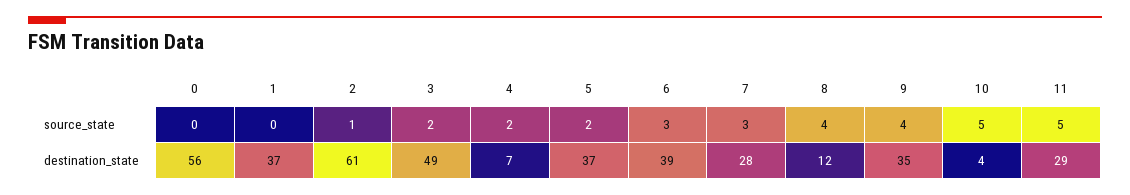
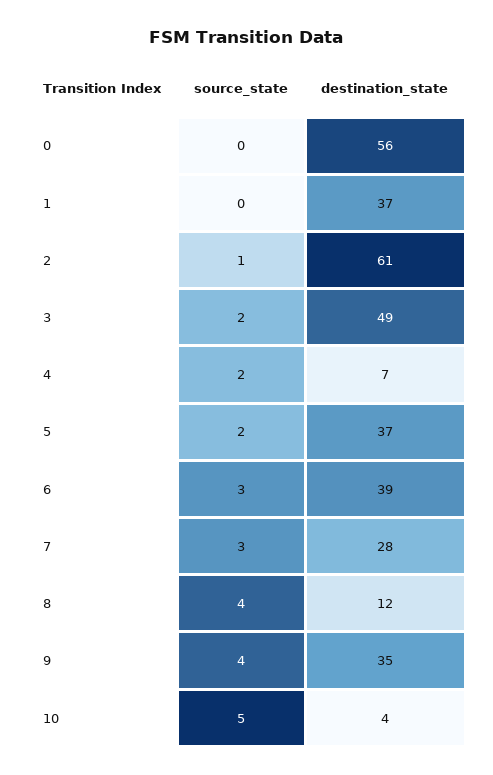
11, source_state: 5 -> none
11, destination_state: 29 -> none

